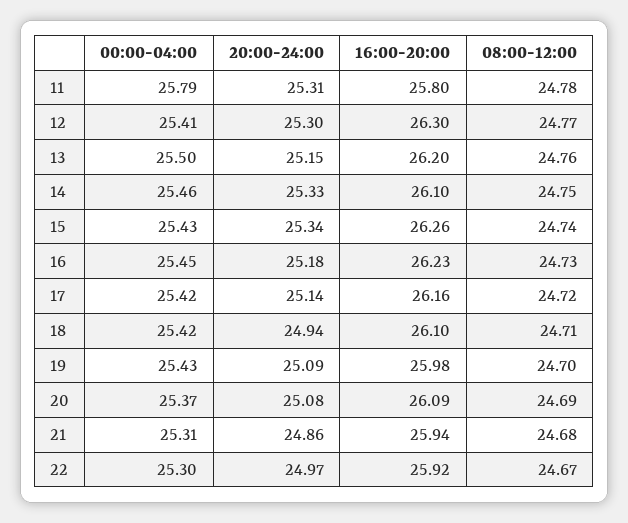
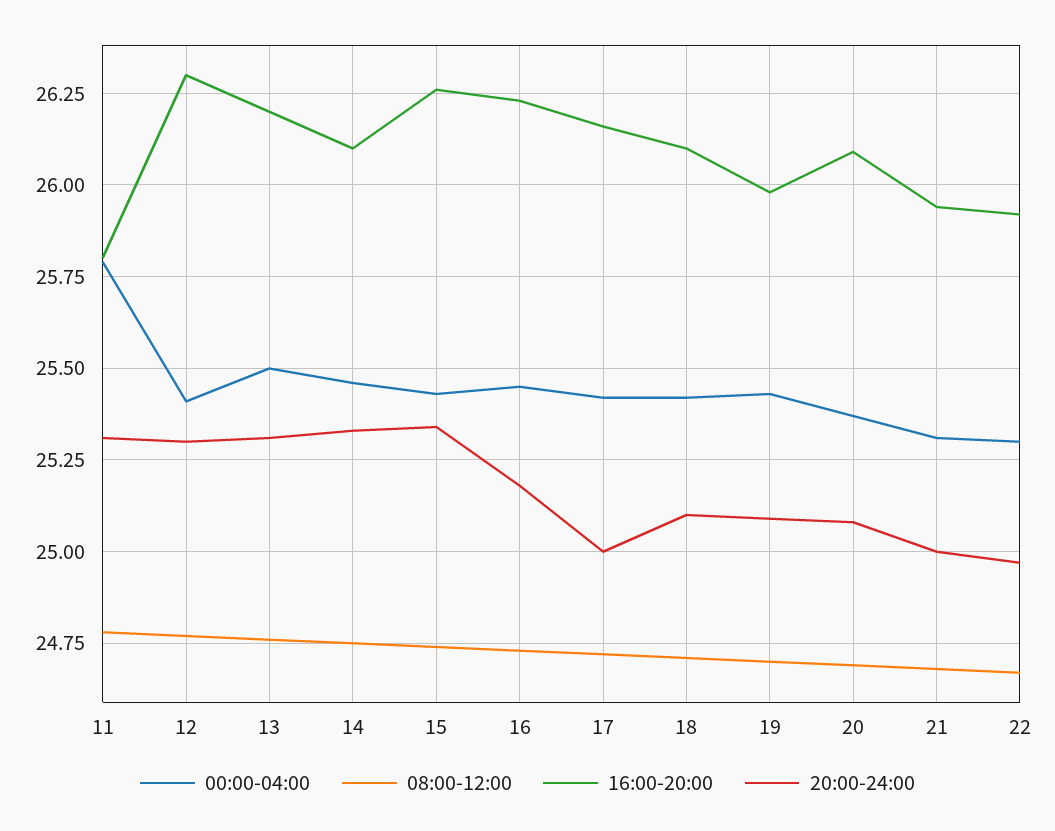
20:00-24:00, 13: 25.15 -> 25.3
20:00-24:00, 17: 25.14 -> 25
20:00-24:00, 18: 24.94 -> 25.1
20:00-24:00, 21: 24.86 -> 25

